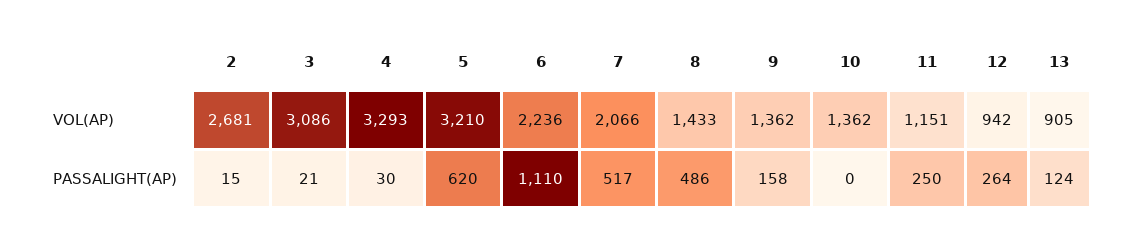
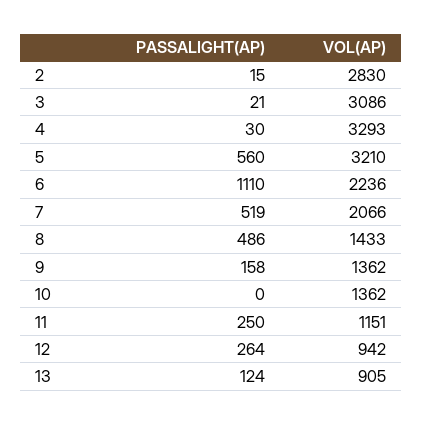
2, VOL(AP): 2681 -> 2830
5, PASSALIGHT(AP): 620 -> 560
7, PASSALIGHT(AP): 517 -> 519

